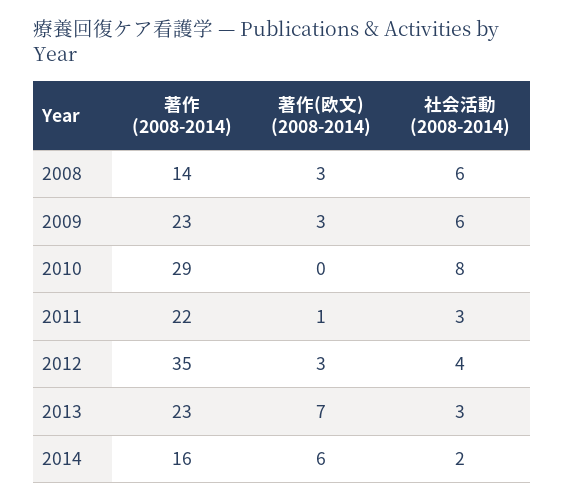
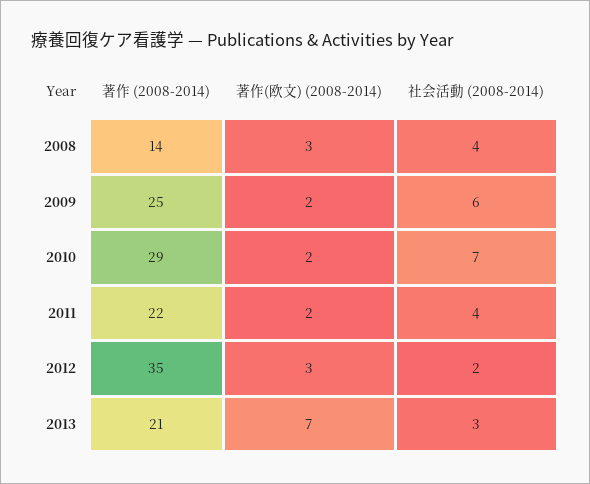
社会活動 (2008-2014), 2008: 6 -> 4
著作 (2008-2014), 2009: 23 -> 25
著作(欧文) (2008-2014), 2009: 3 -> 2
著作(欧文) (2008-2014), 2010: 0 -> 2
社会活動 (2008-2014), 2010: 8 -> 7
著作(欧文) (2008-2014), 2011: 1 -> 2
社会活動 (2008-2014), 2011: 3 -> 4
社会活動 (2008-2014), 2012: 4 -> 2
著作 (2008-2014), 2013: 23 -> 21
著作 (2008-2014), 2014: 16 -> none
著作(欧文) (2008-2014), 2014: 6 -> none
社会活動 (2008-2014), 2014: 2 -> none

